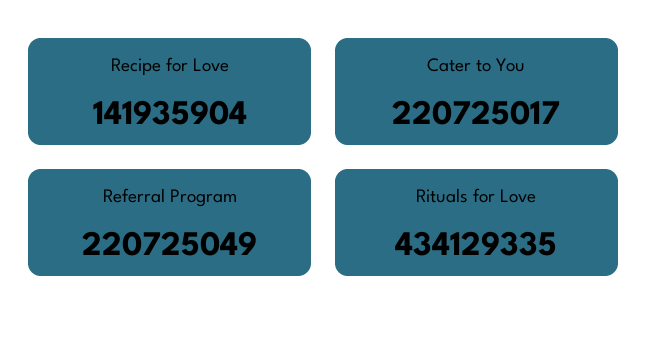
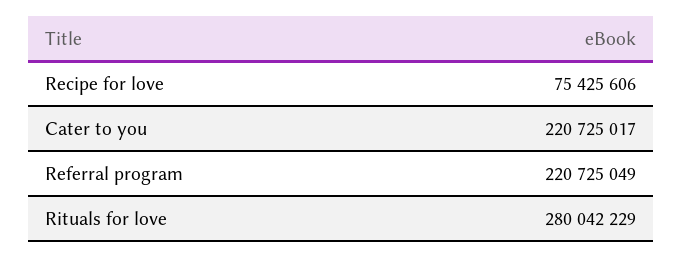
Recipe for Love: 141935904 -> 75425606
Rituals for Love: 434129335 -> 280042229

